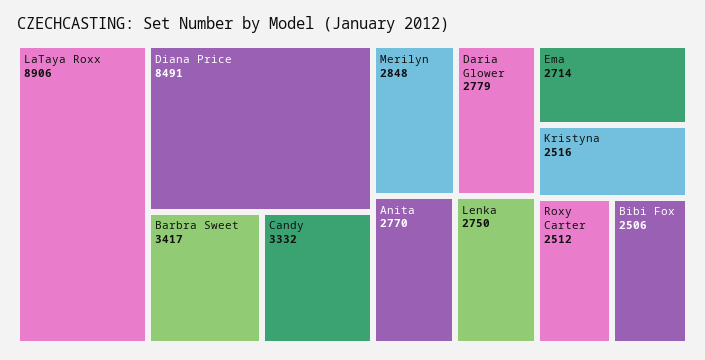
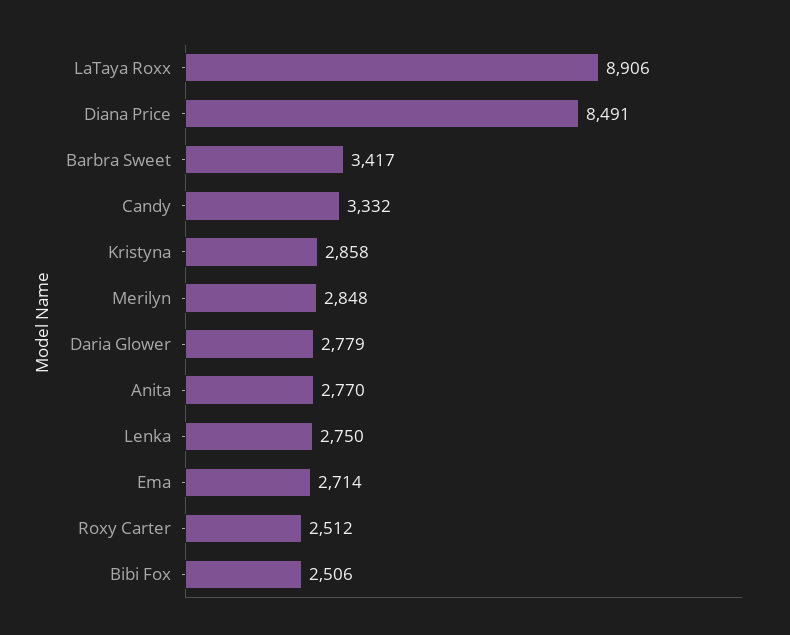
Kristyna: 2516 -> 2858

